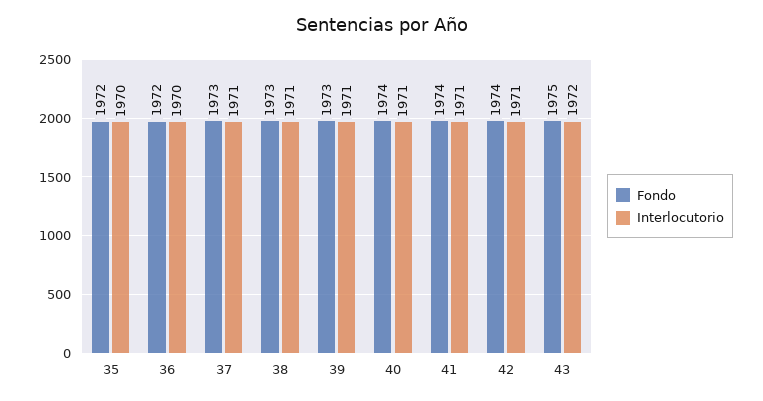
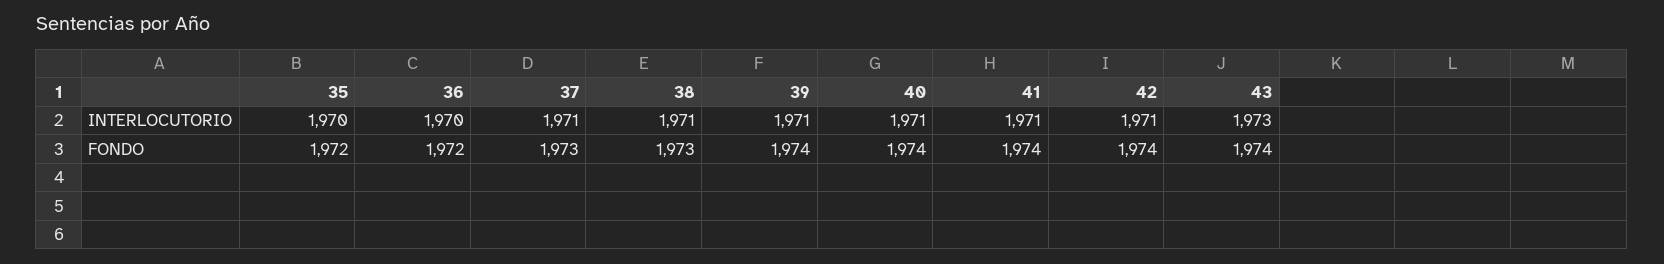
Fondo, 39: 1973 -> 1974
Fondo, 43: 1975 -> 1974
Interlocutorio, 43: 1972 -> 1973

